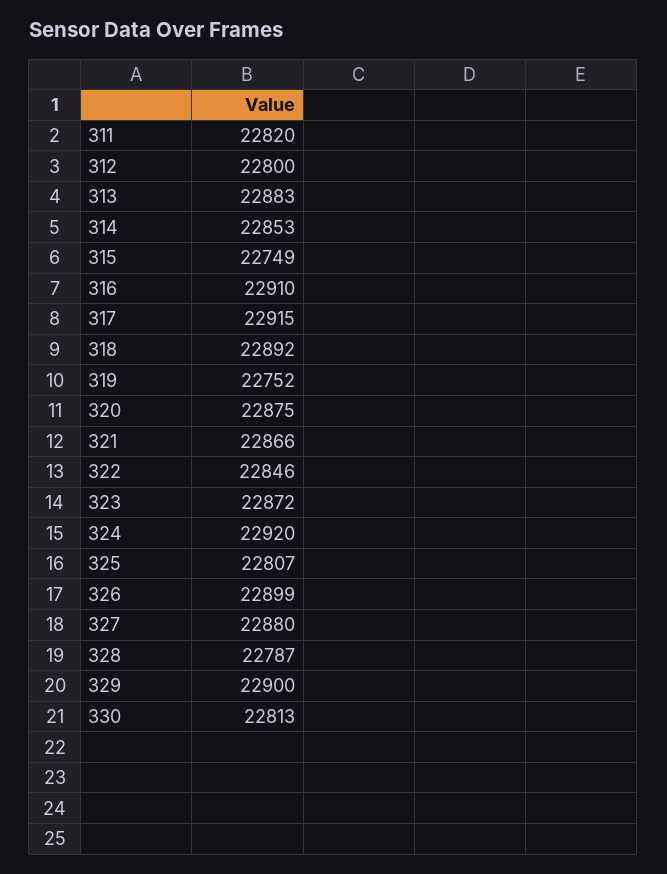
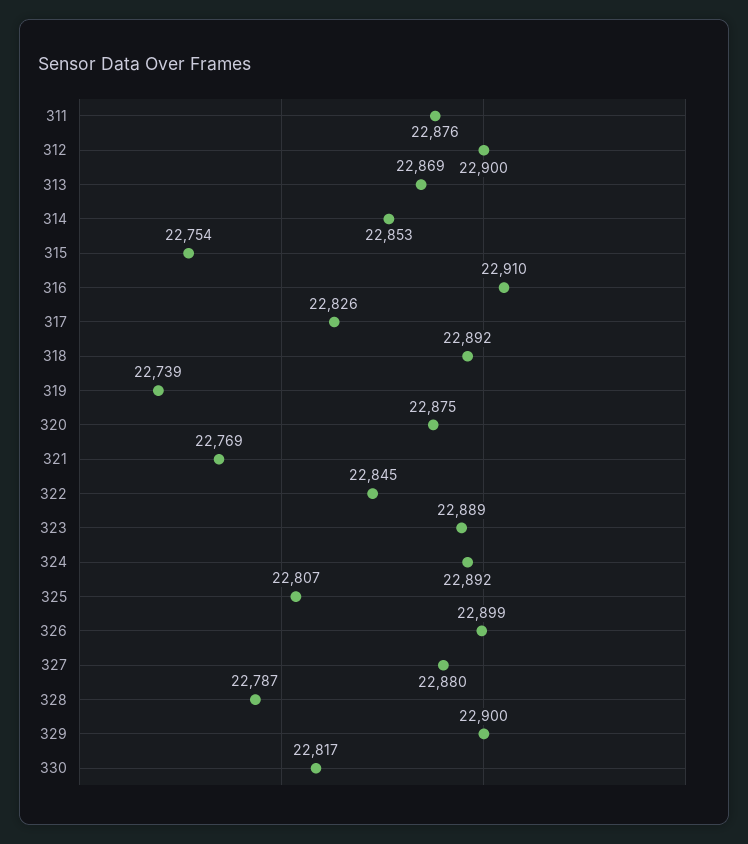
311: 22820 -> 22876
312: 22800 -> 22900
313: 22883 -> 22869
315: 22749 -> 22754
317: 22915 -> 22826
319: 22752 -> 22739
321: 22866 -> 22769
322: 22846 -> 22845
323: 22872 -> 22889
324: 22920 -> 22892
330: 22813 -> 22817

